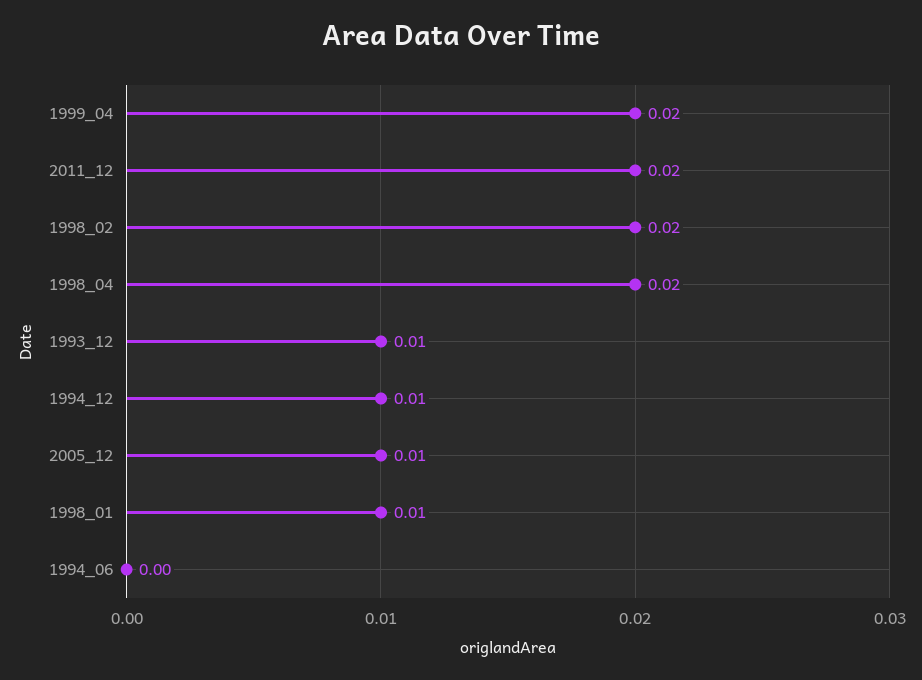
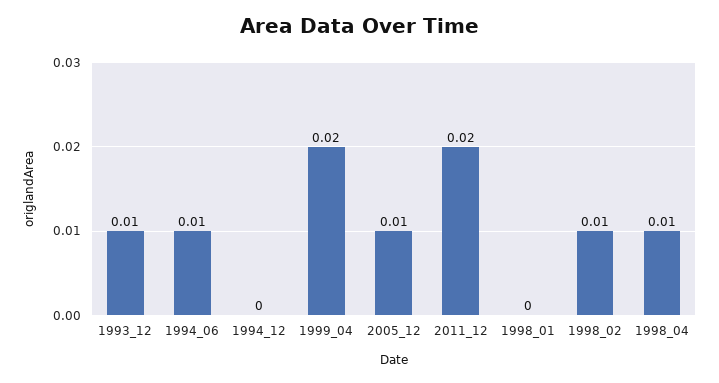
1998_02: 0.02 -> 0.01
1998_04: 0.02 -> 0.01
1994_12: 0.01 -> 0
1998_01: 0.01 -> 0
1994_06: 0 -> 0.01

